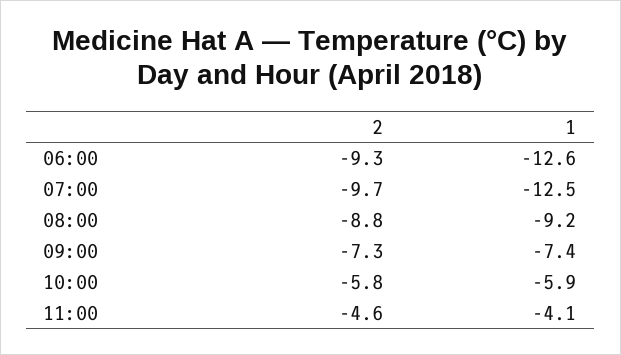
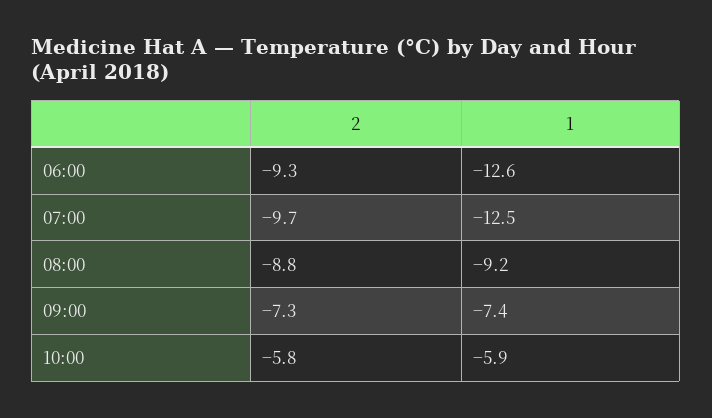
2, 11:00: -4.6 -> none
1, 11:00: -4.1 -> none

